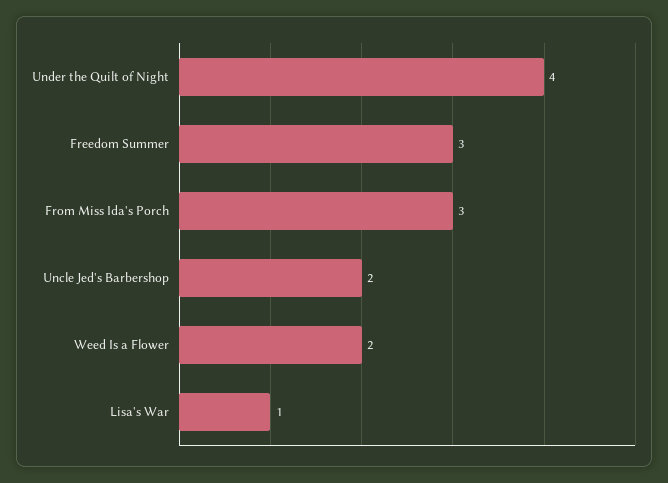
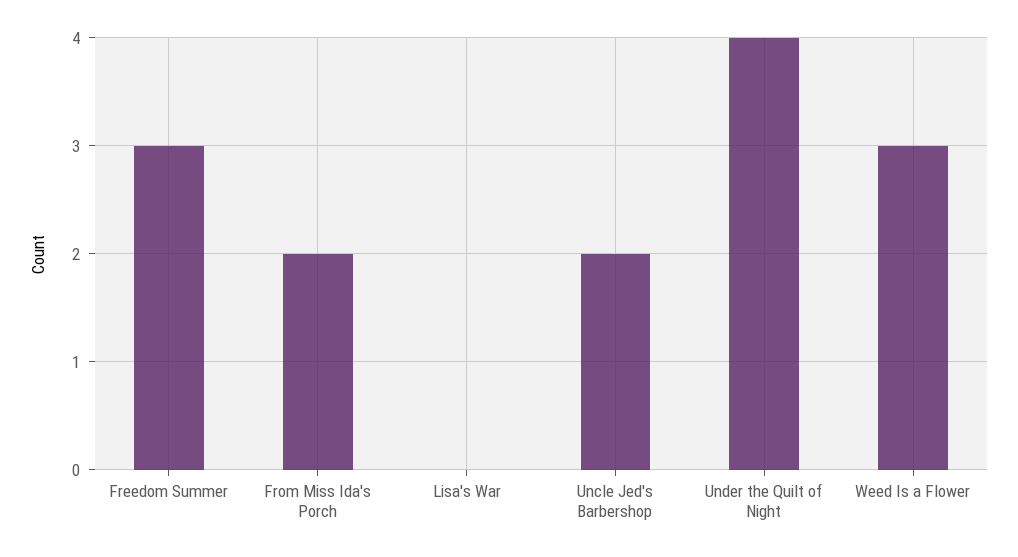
From Miss Ida's Porch: 3 -> 2
Weed Is a Flower: 2 -> 3
Lisa's War: 1 -> 0

